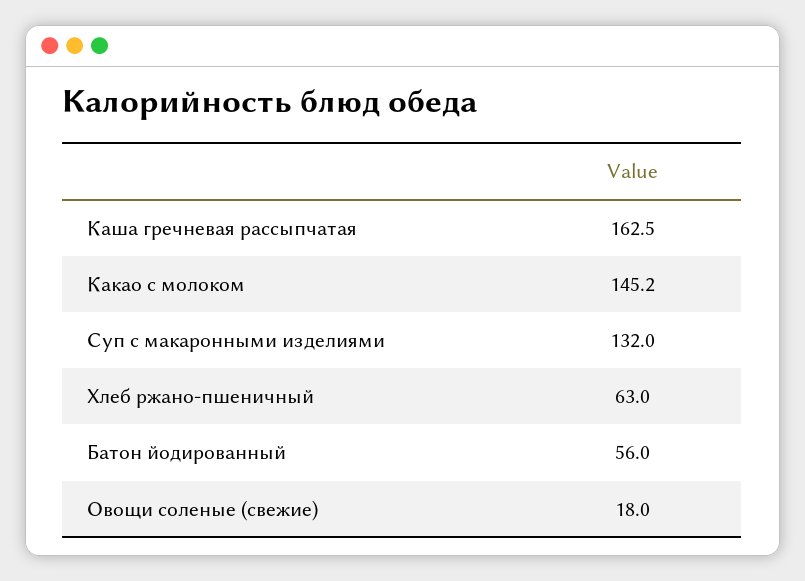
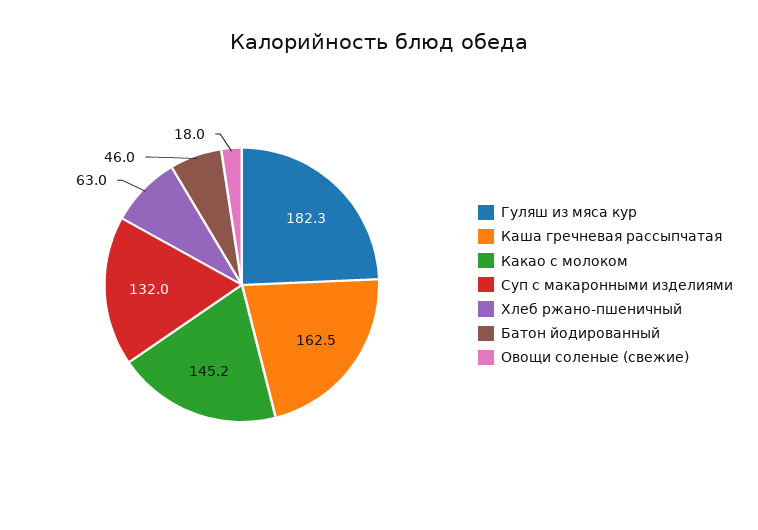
Батон йодированный: 56 -> 46
Гуляш из мяса кур: none -> 182.3

